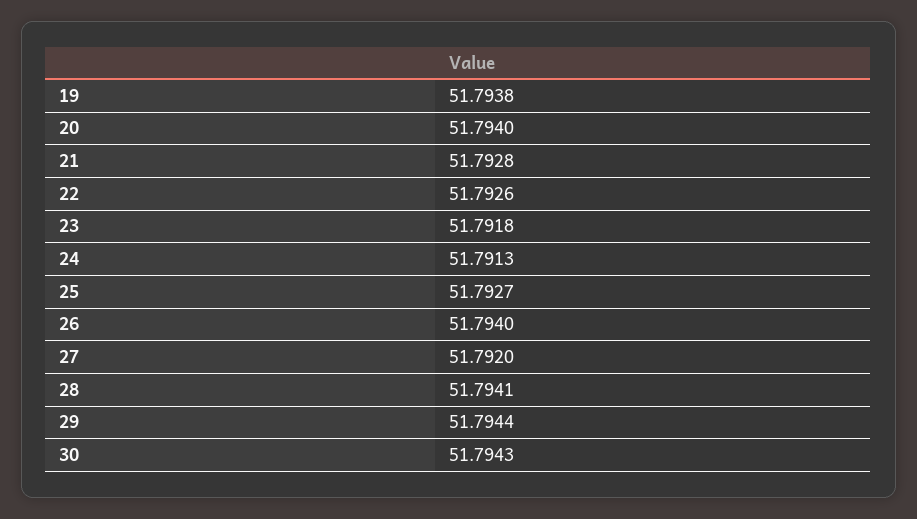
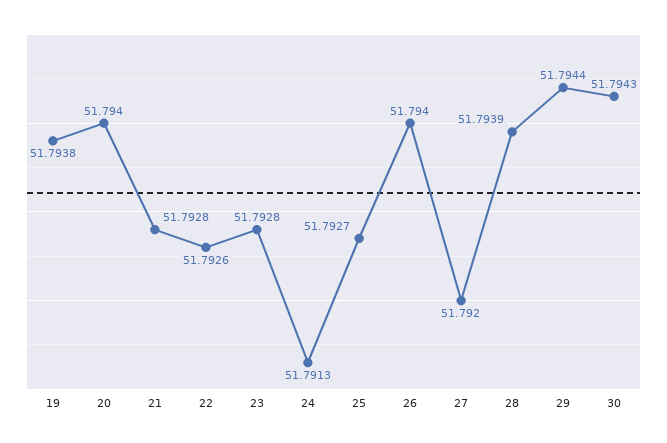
23: 51.7918 -> 51.7928
28: 51.7941 -> 51.7939

